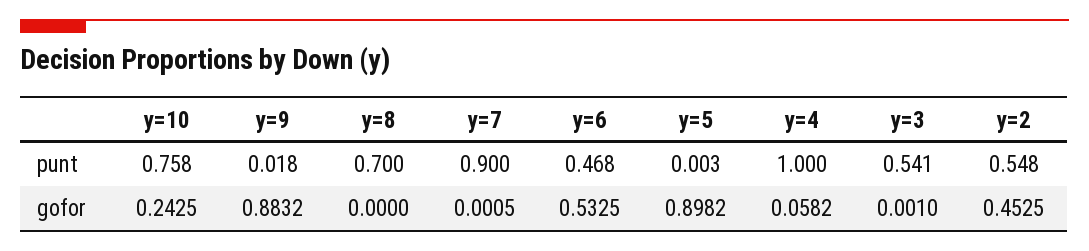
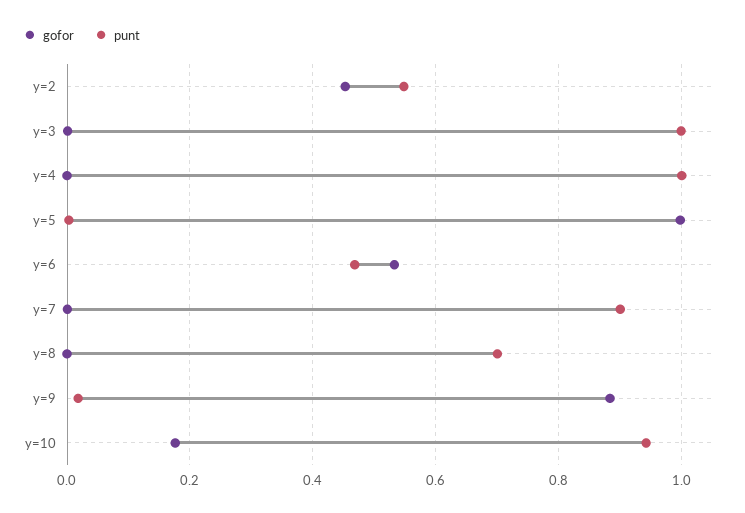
punt, y=10: 0.758 -> 0.94
punt, y=3: 0.541 -> 1
gofor, y=10: 0.2425 -> 0.18
gofor, y=5: 0.8982 -> 1
gofor, y=4: 0.0582 -> 0

